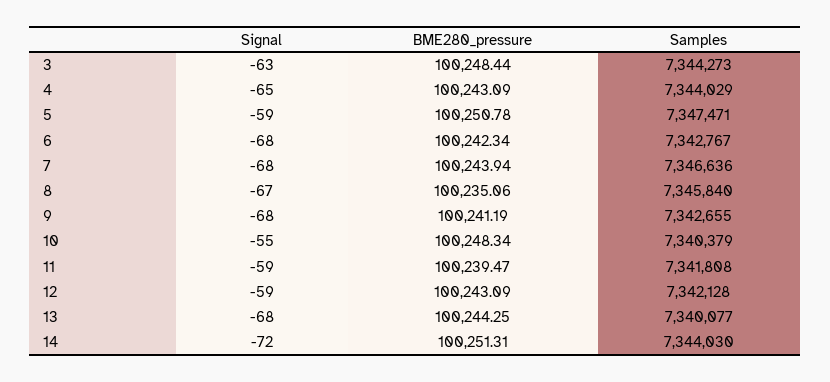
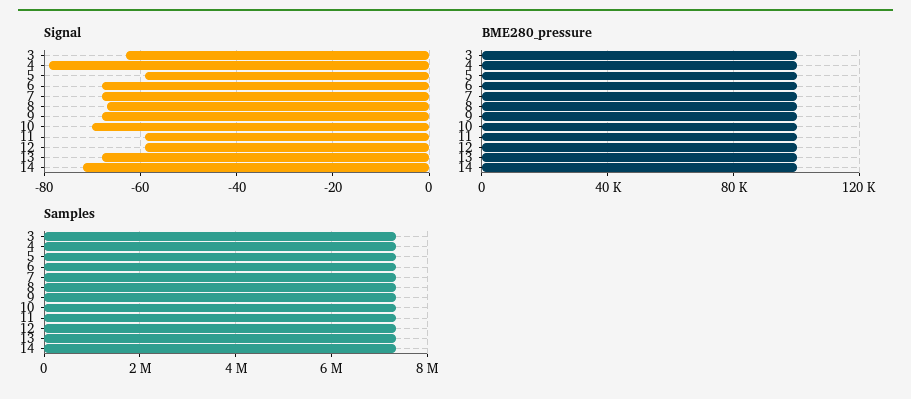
Signal, 4: -65 -> -80
Signal, 10: -55 -> -70

